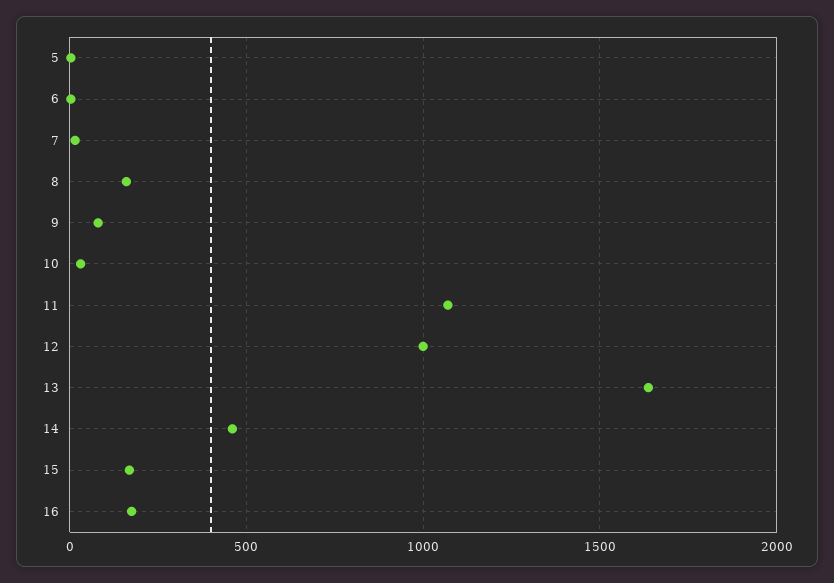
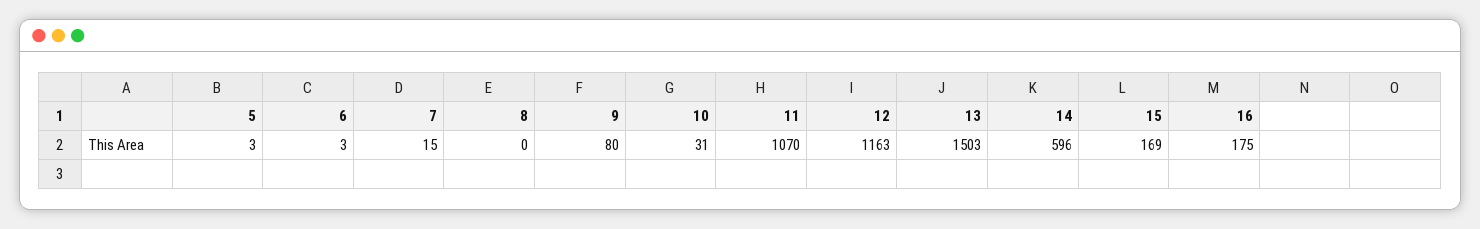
8: 150 -> 0
12: 1000 -> 1163
13: 1650 -> 1503
14: 450 -> 596

